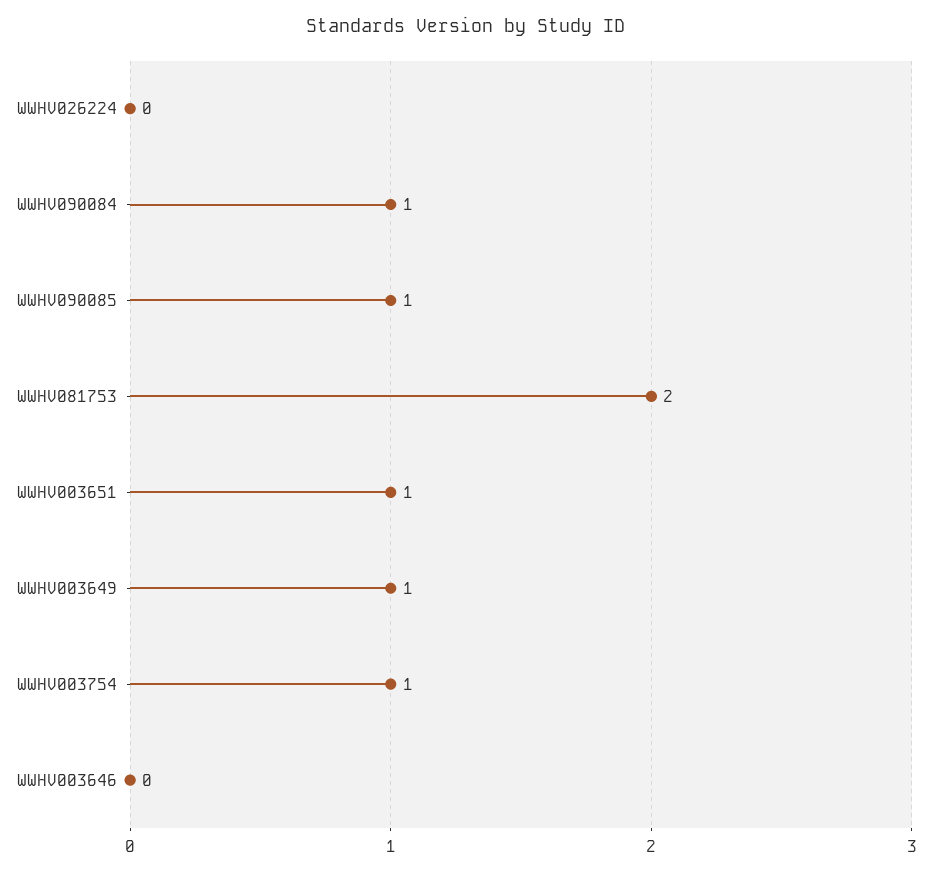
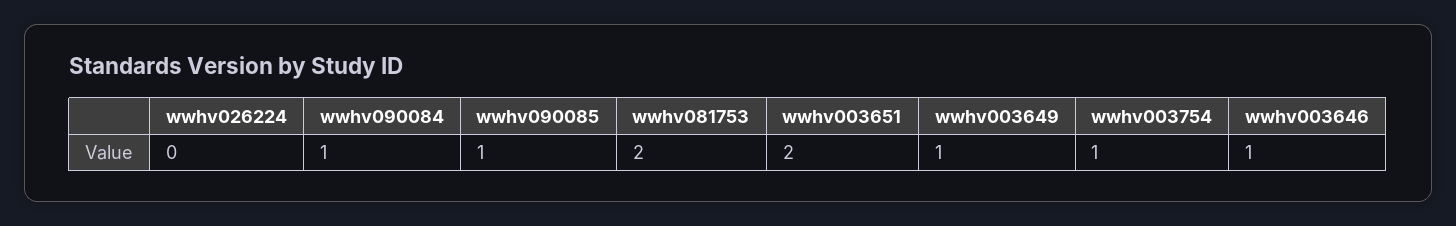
WWHV003651: 1 -> 2
WWHV003646: 0 -> 1

